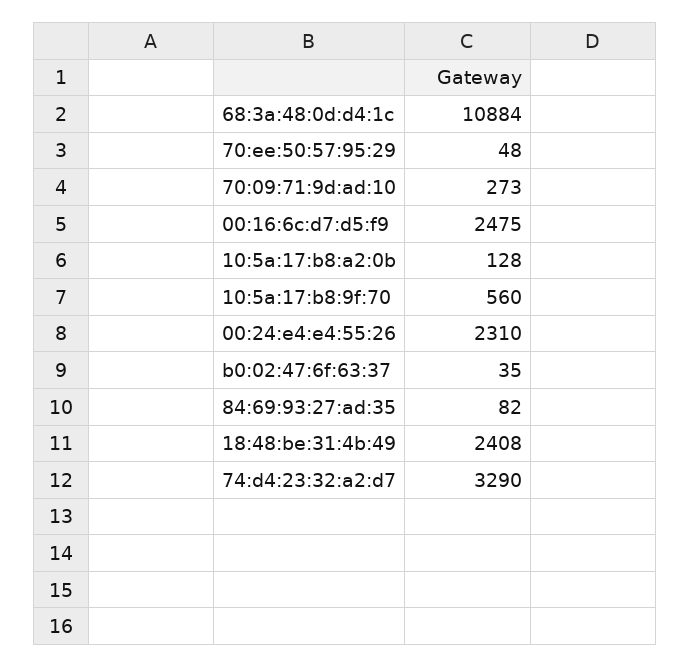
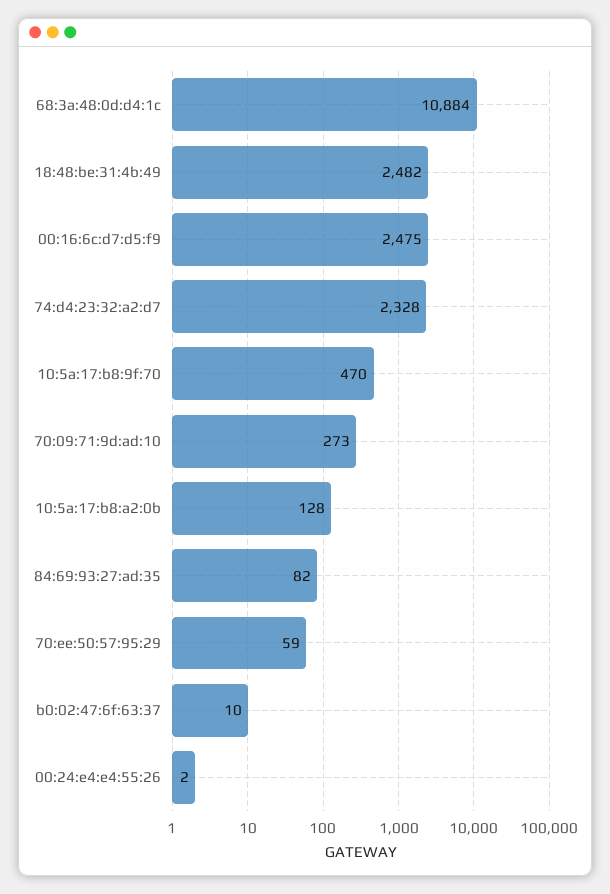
70:ee:50:57:95:29: 48 -> 59
10:5a:17:b8:9f:70: 560 -> 470
00:24:e4:e4:55:26: 2310 -> 2
b0:02:47:6f:63:37: 35 -> 10
18:48:be:31:4b:49: 2408 -> 2482
74:d4:23:32:a2:d7: 3290 -> 2328

